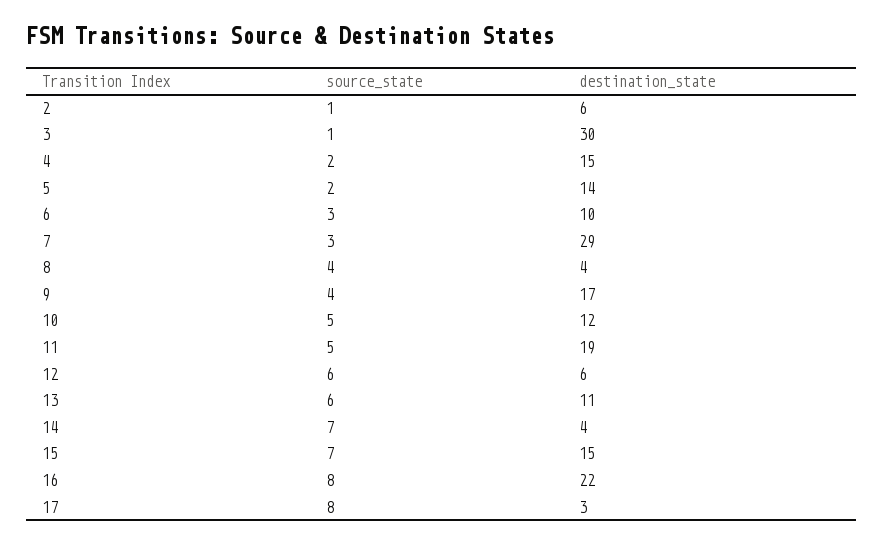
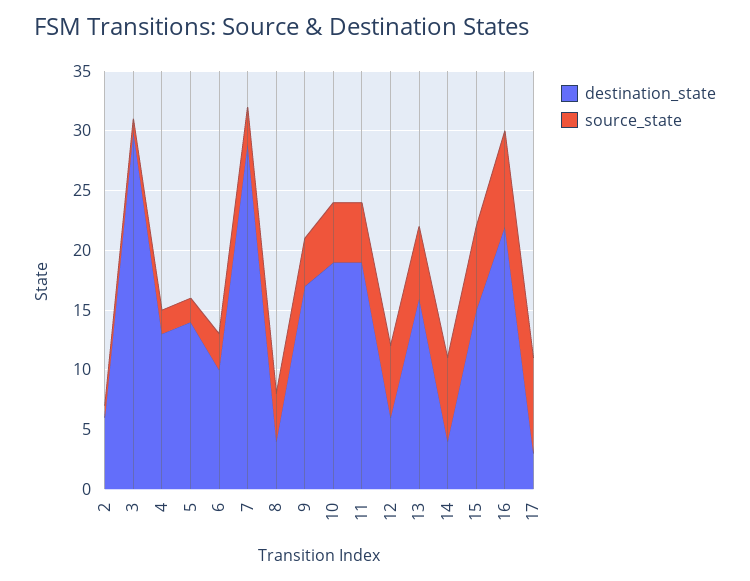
destination_state, 4: 15 -> 13
destination_state, 10: 12 -> 19
destination_state, 13: 11 -> 16

